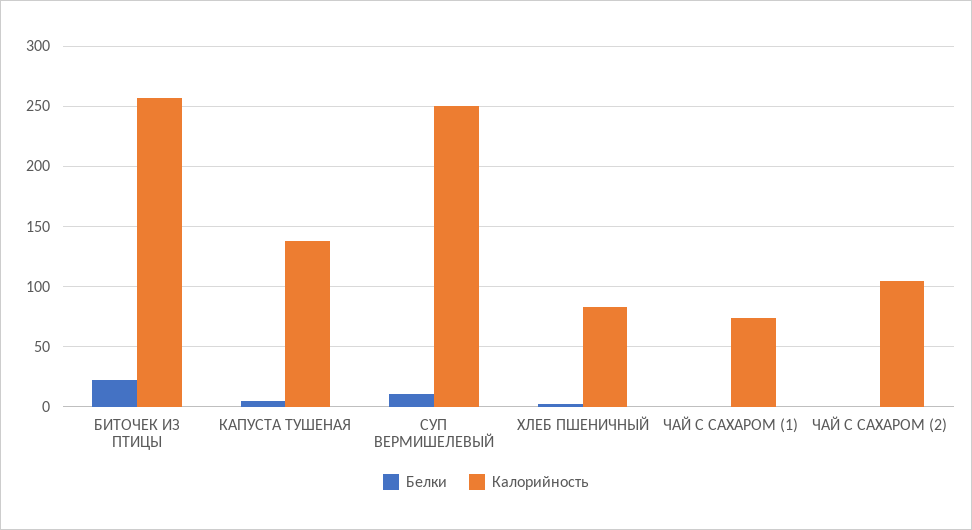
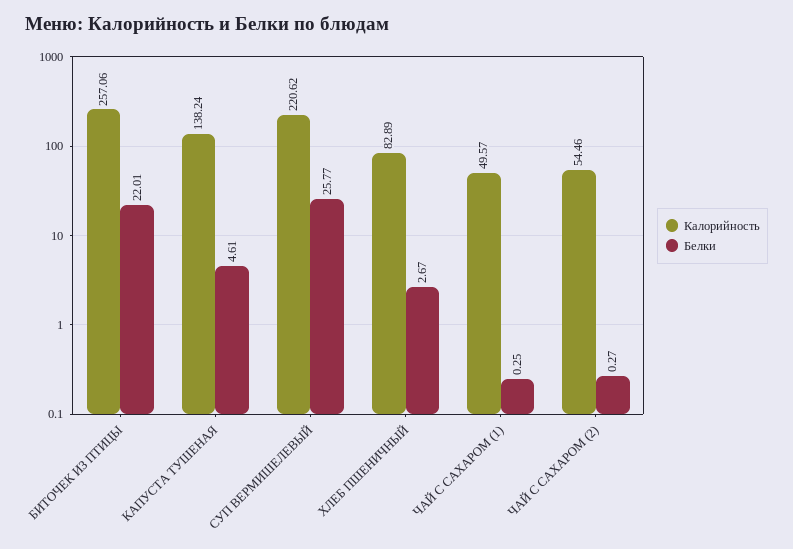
Белки, СУП ВЕРМИШЕЛЕВЫЙ: 10 -> 25.77
Калорийность, СУП ВЕРМИШЕЛЕВЫЙ: 250 -> 220.62
Калорийность, ЧАЙ С САХАРОМ (1): 75 -> 49.57
Калорийность, ЧАЙ С САХАРОМ (2): 105 -> 54.46

